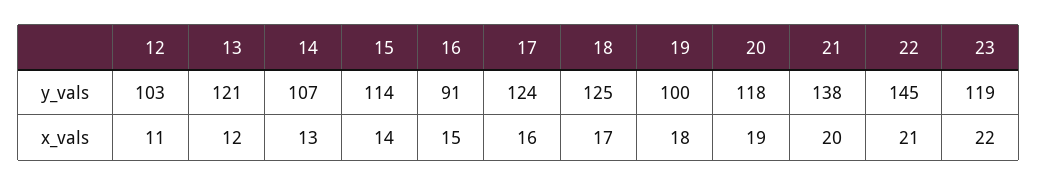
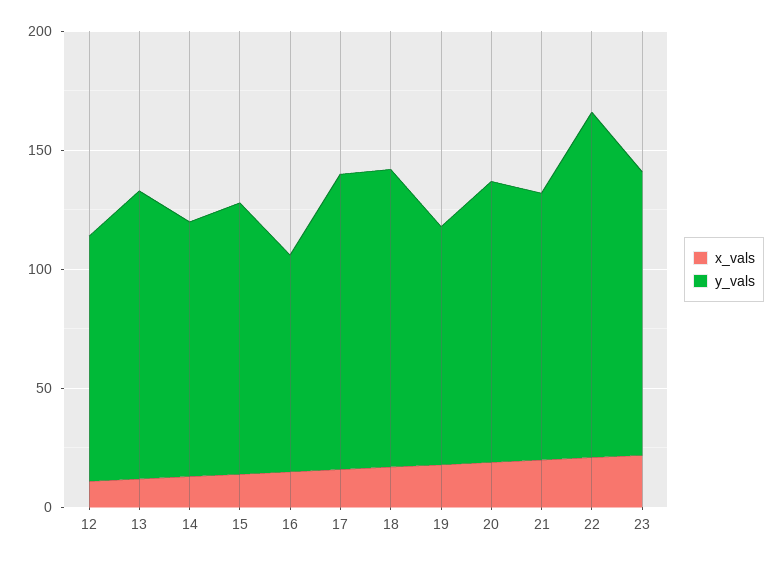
y_vals, 21: 138 -> 110

